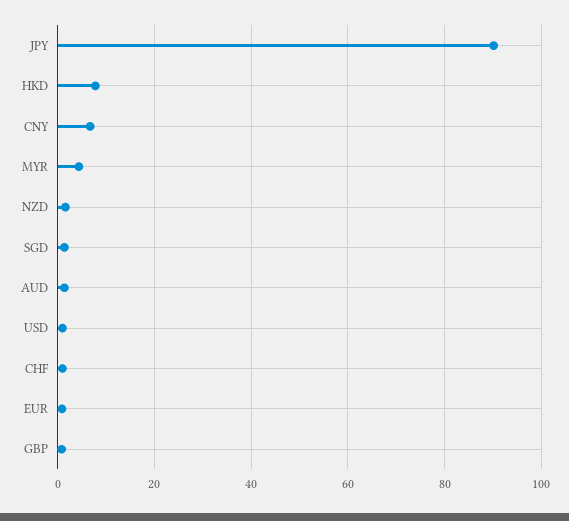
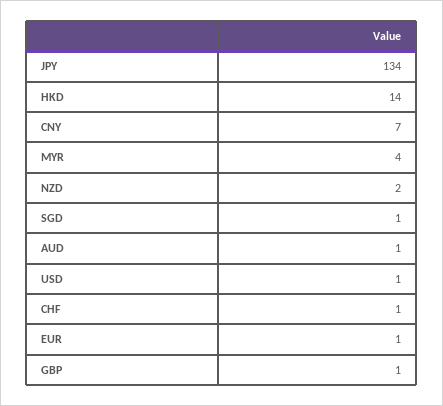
JPY: 90 -> 134
HKD: 8 -> 14

